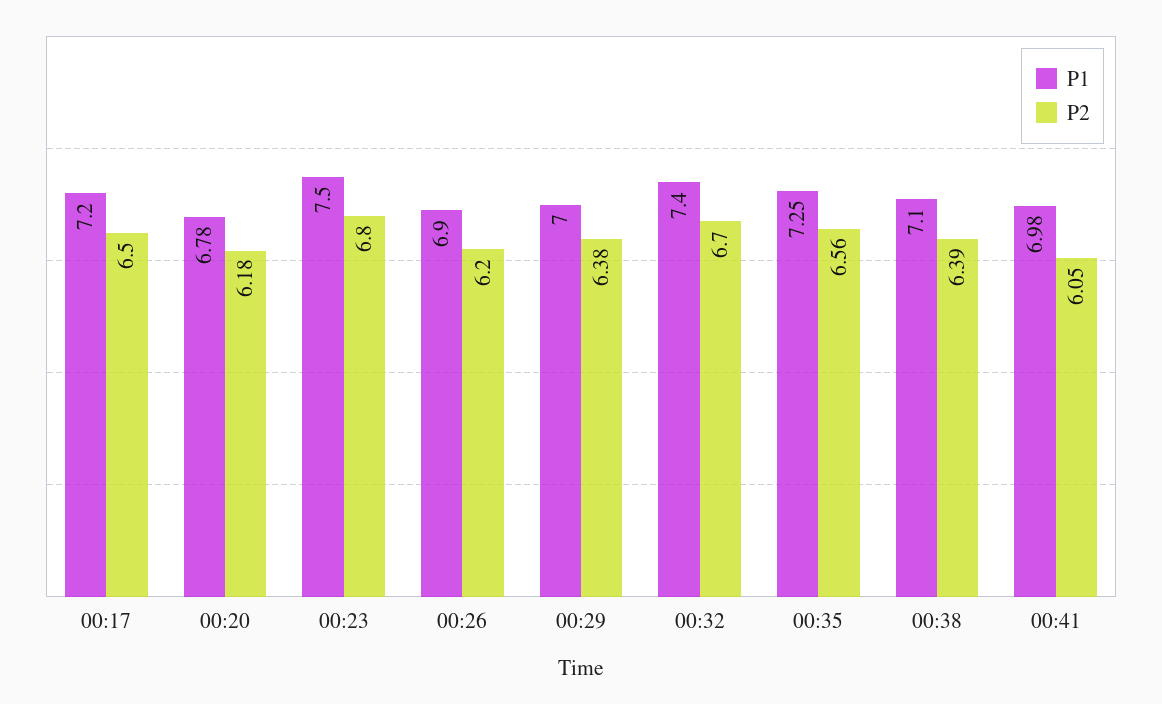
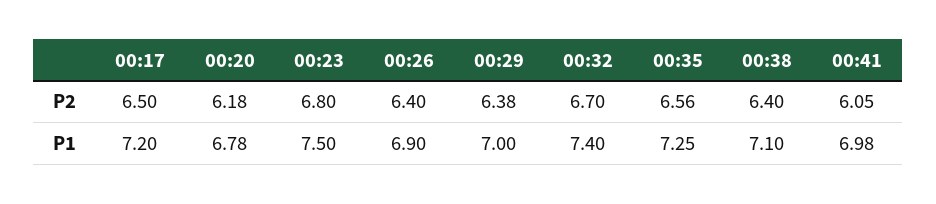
P2, 00:26: 6.2 -> 6.4
P2, 00:38: 6.39 -> 6.4

